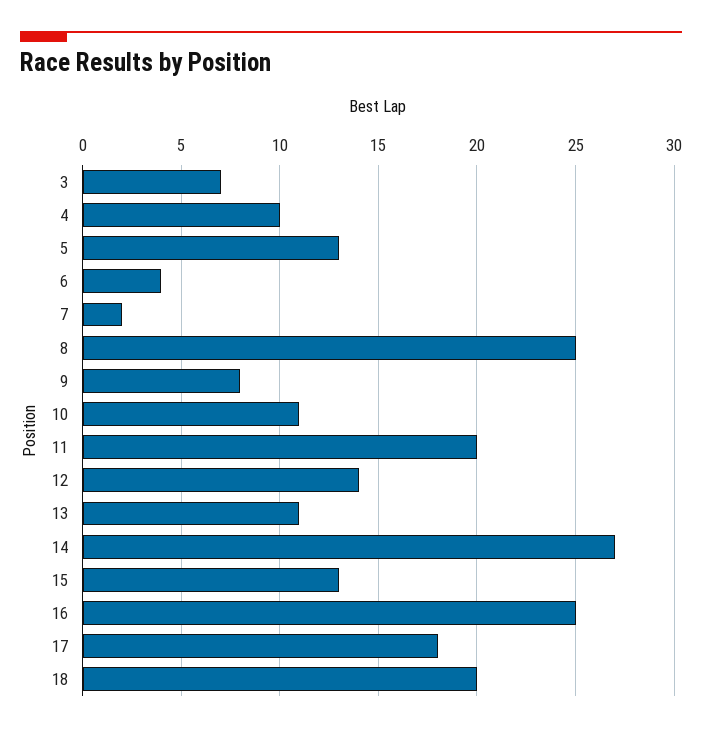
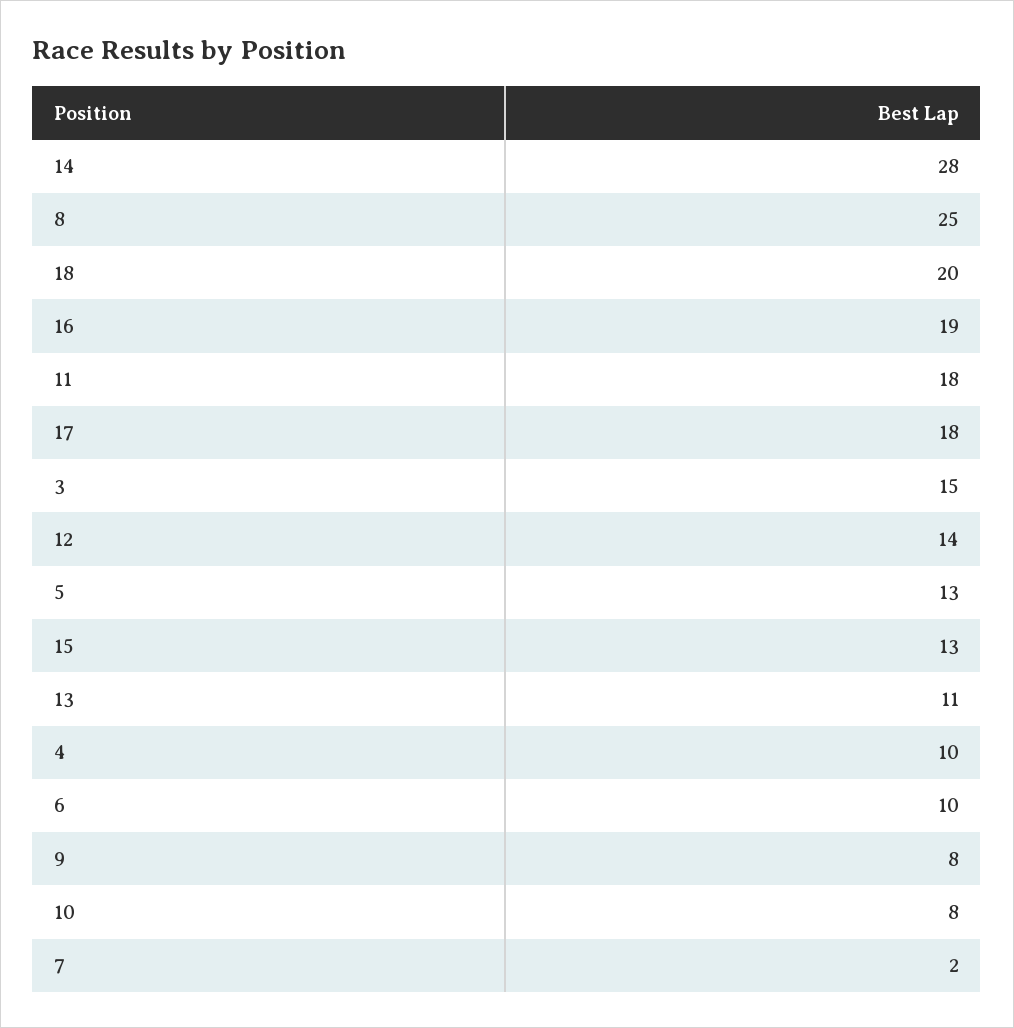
3: 7 -> 15
6: 4 -> 10
10: 11 -> 8
11: 20 -> 18
14: 27 -> 28
16: 25 -> 19

